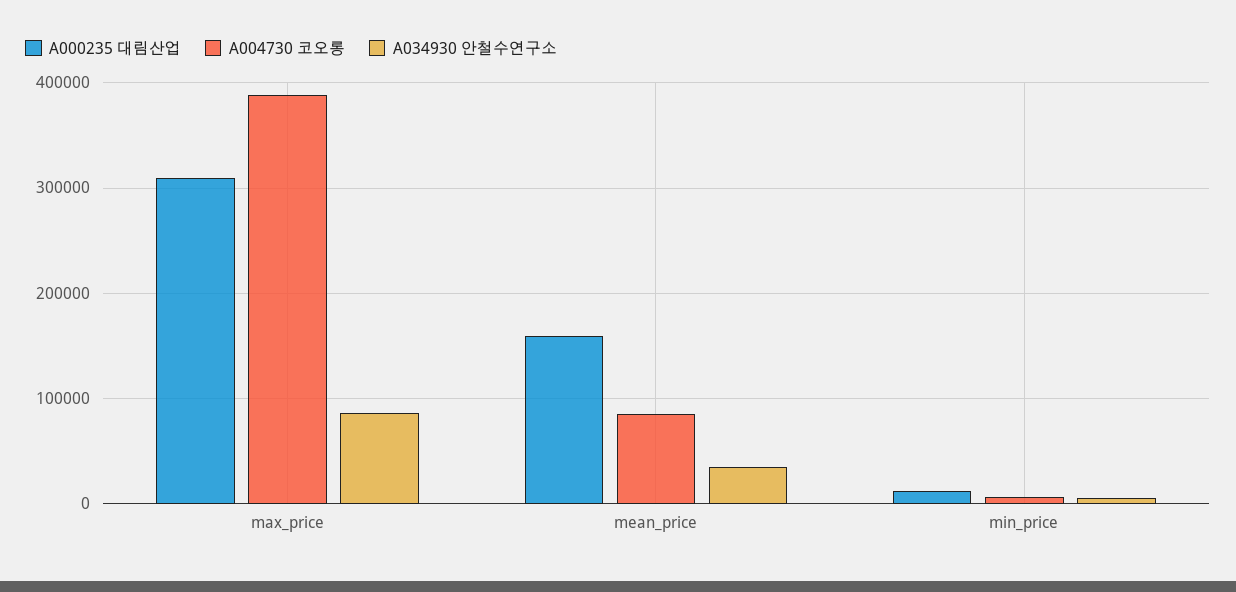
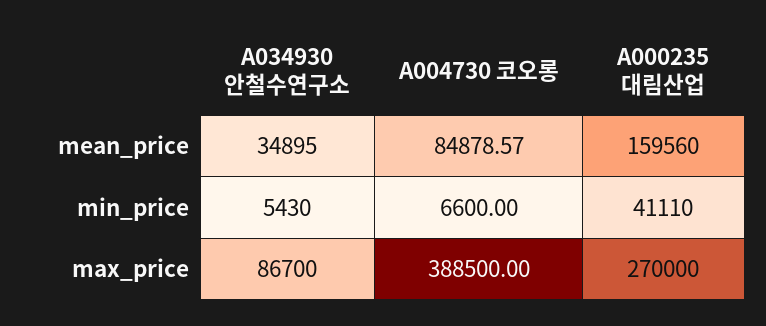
A000235 대림산업, max_price: 310000 -> 270000
A000235 대림산업, min_price: 10000 -> 41110

